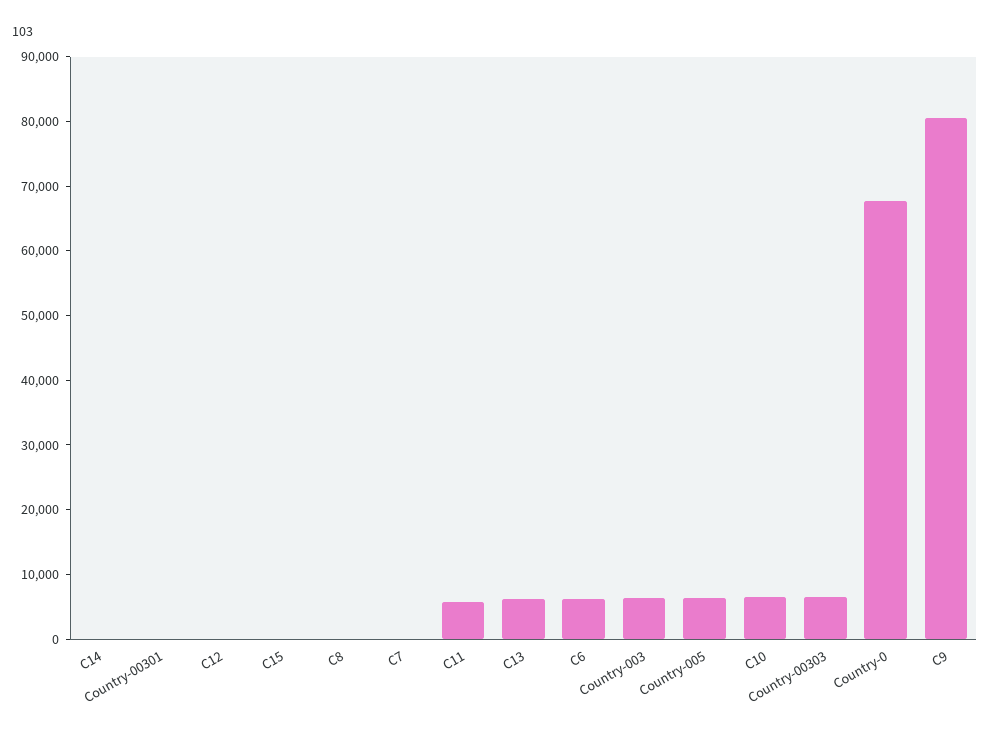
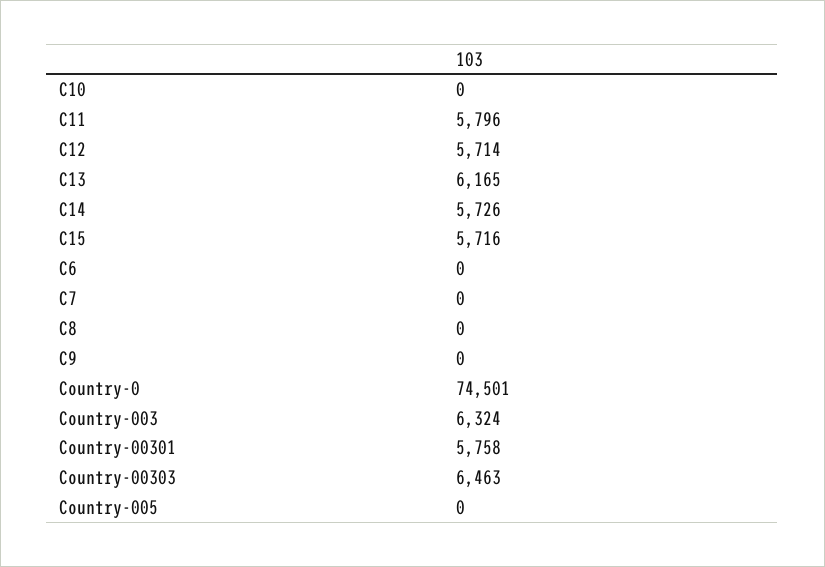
C14: 0 -> 5726
Country-00301: 0 -> 5758
C12: 0 -> 5714
C15: 0 -> 5716
C6: 6000 -> 0
Country-005: 6000 -> 0
C10: 6000 -> 0
Country-0: 68000 -> 74501
C9: 80000 -> 0

